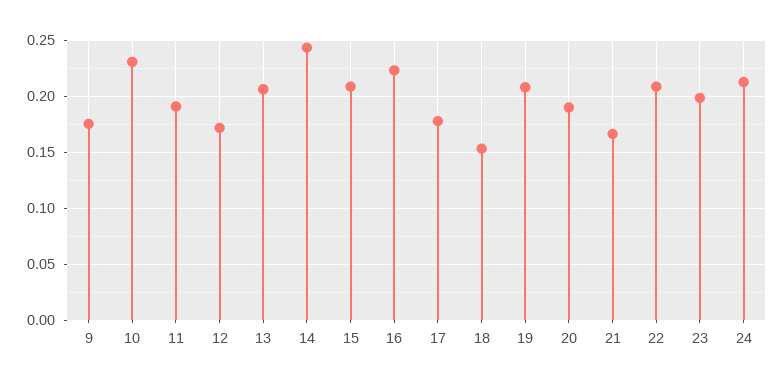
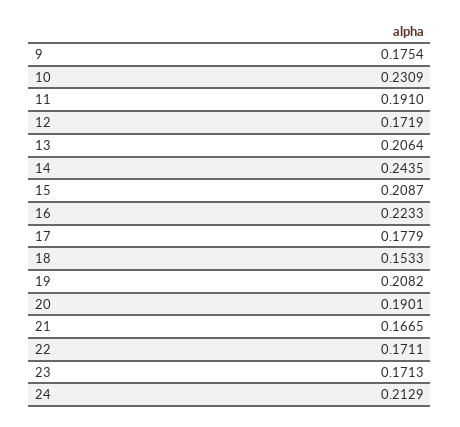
22: 0.21 -> 0.1711
23: 0.2 -> 0.1713

